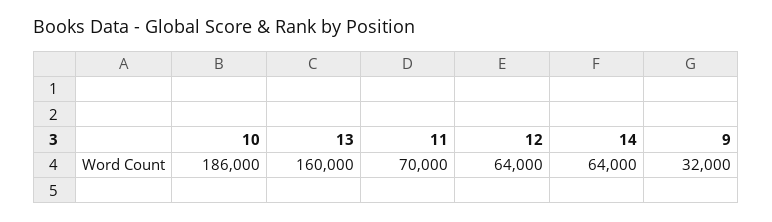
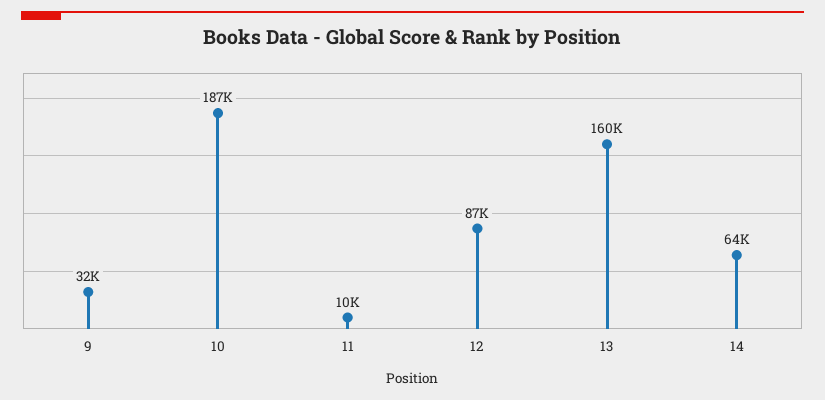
10: 186000 -> 187000
11: 70000 -> 10000
12: 64000 -> 87000

